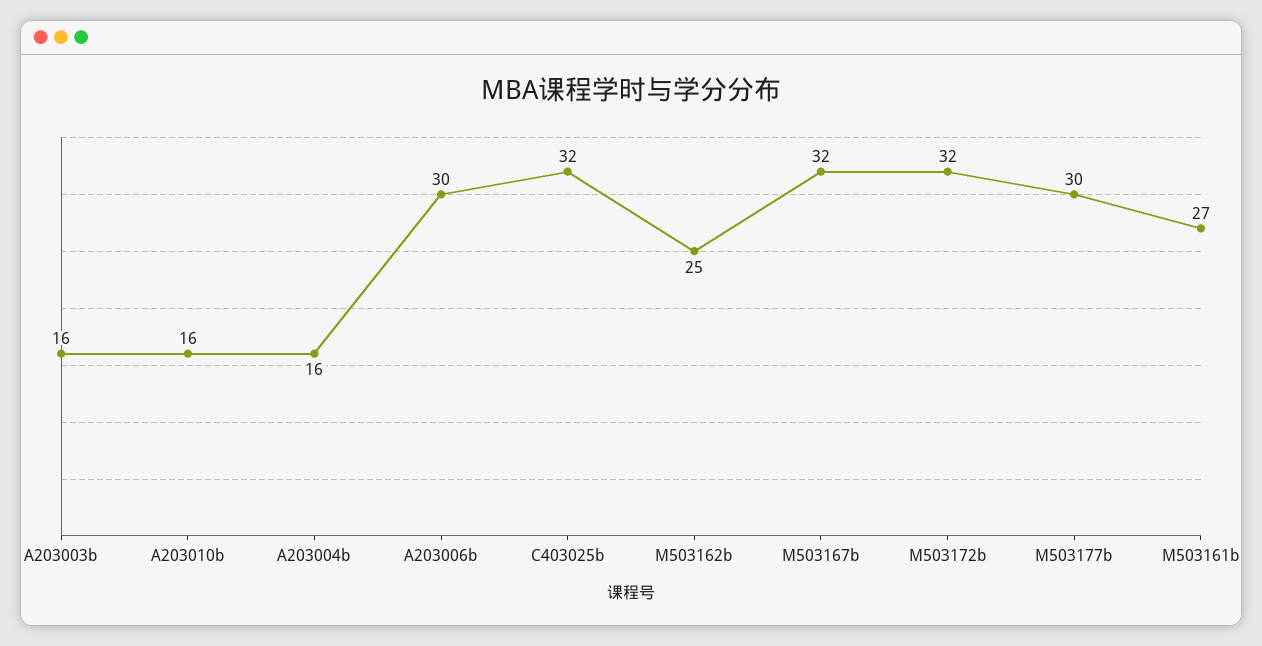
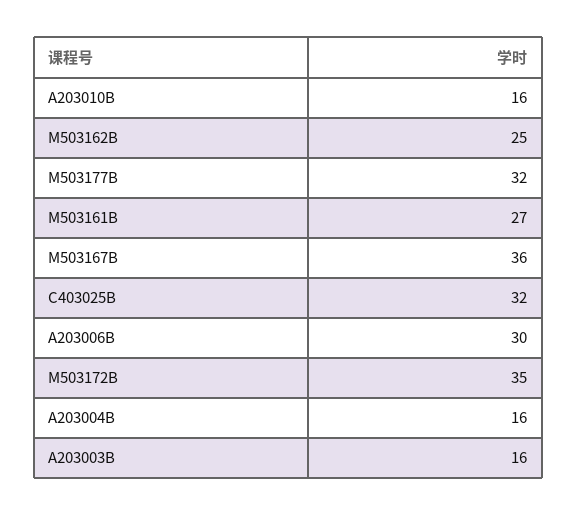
M503167b: 32 -> 36
M503172b: 32 -> 35
M503177b: 30 -> 32

